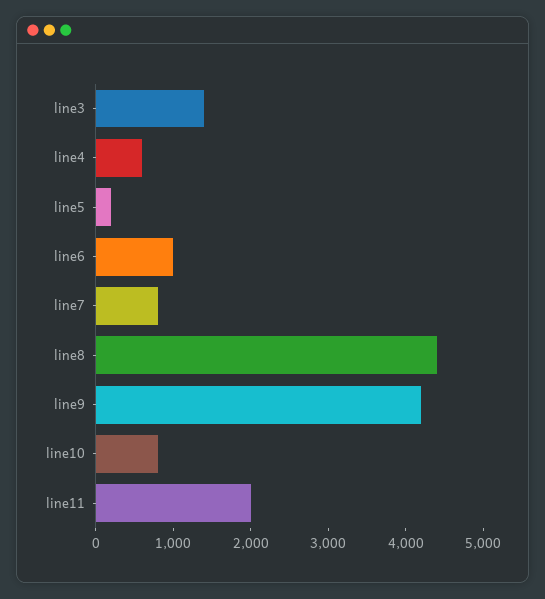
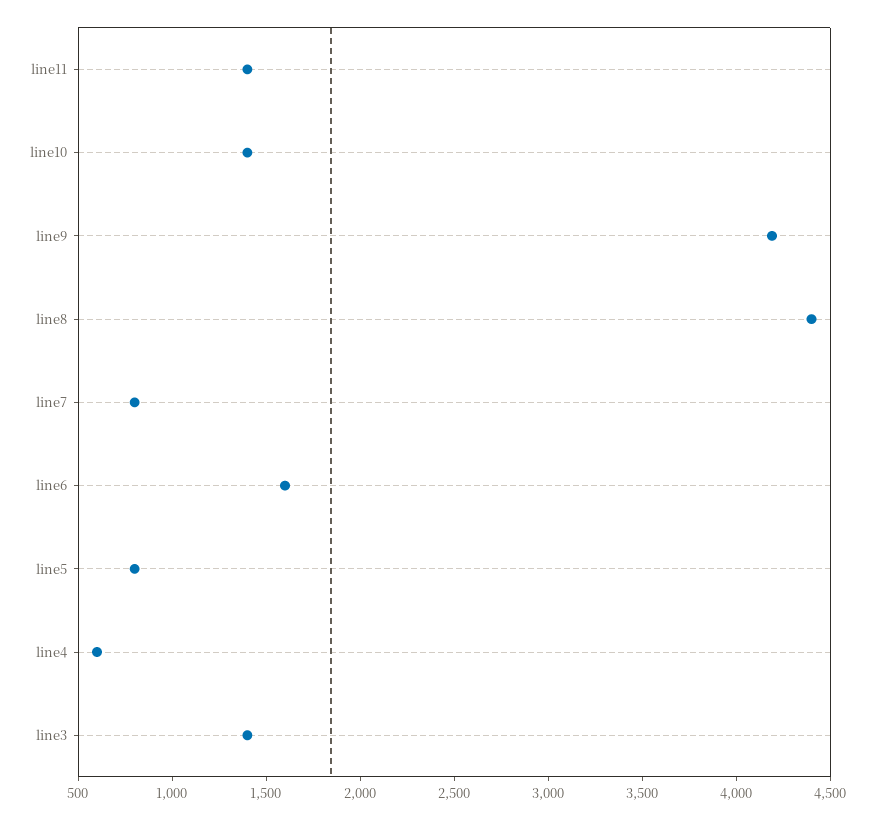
line5: 200 -> 800
line6: 1000 -> 1600
line10: 800 -> 1400
line11: 2000 -> 1400

